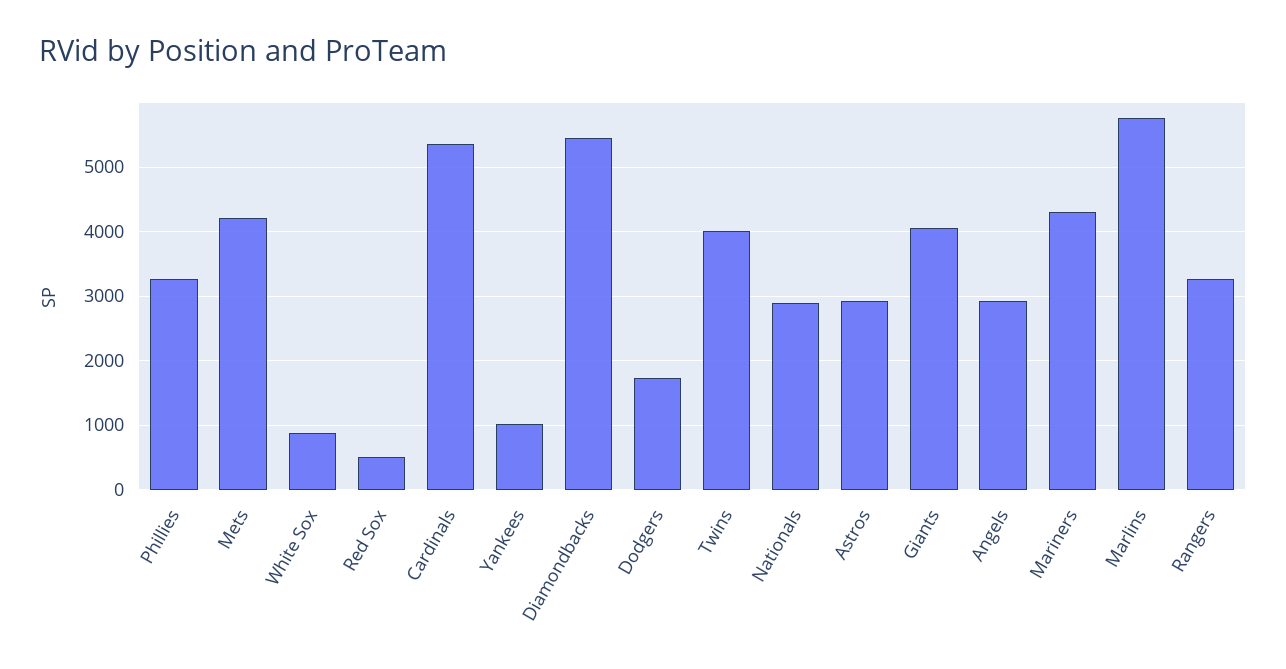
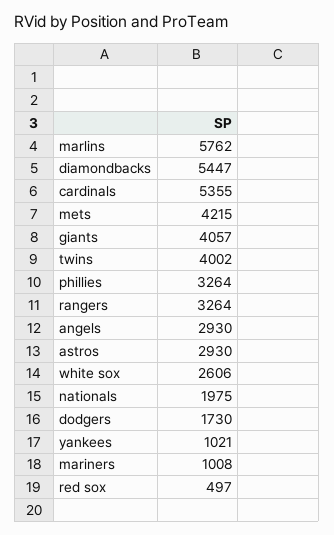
White Sox: 900 -> 2606
Nationals: 2900 -> 1975
Mariners: 4300 -> 1008

